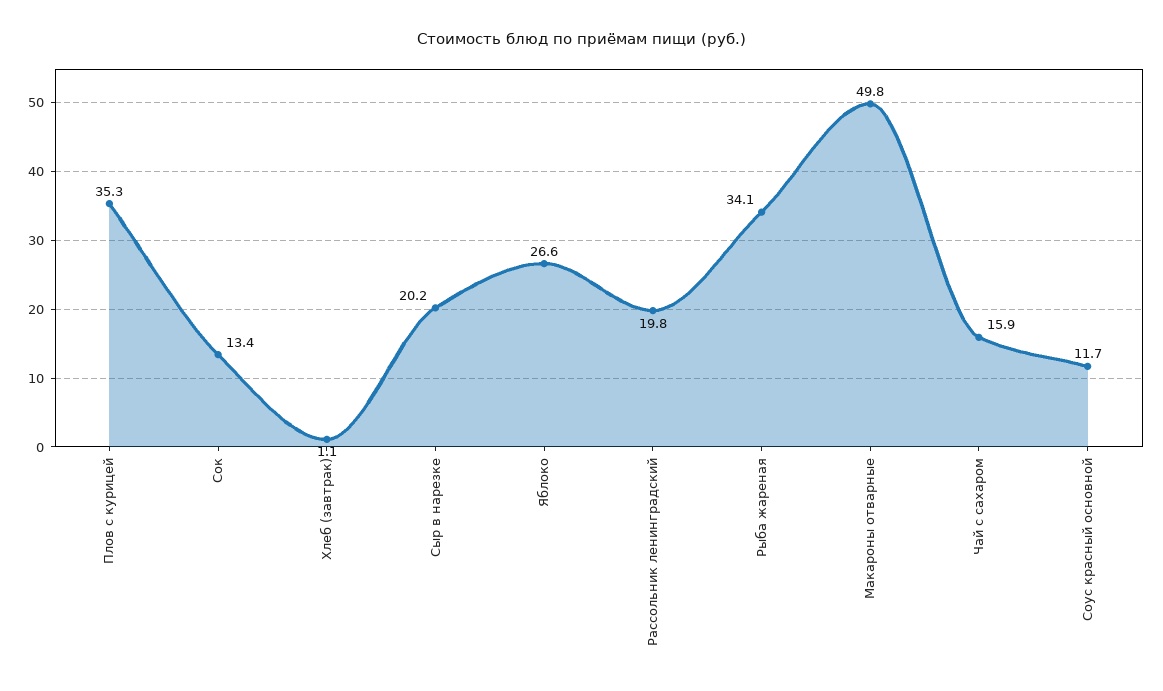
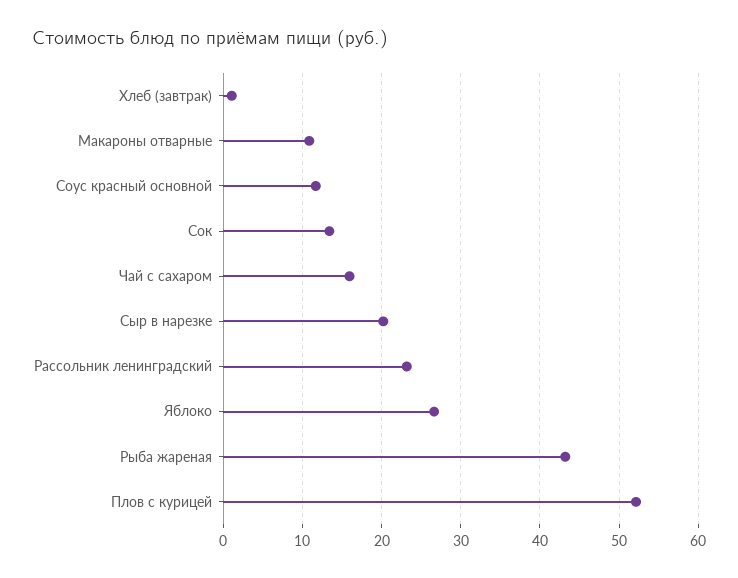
Плов с курицей: 35.3 -> 52
Рассольник ленинградский: 19.8 -> 23
Рыба жареная: 34.1 -> 43
Макароны отварные: 49.8 -> 11

